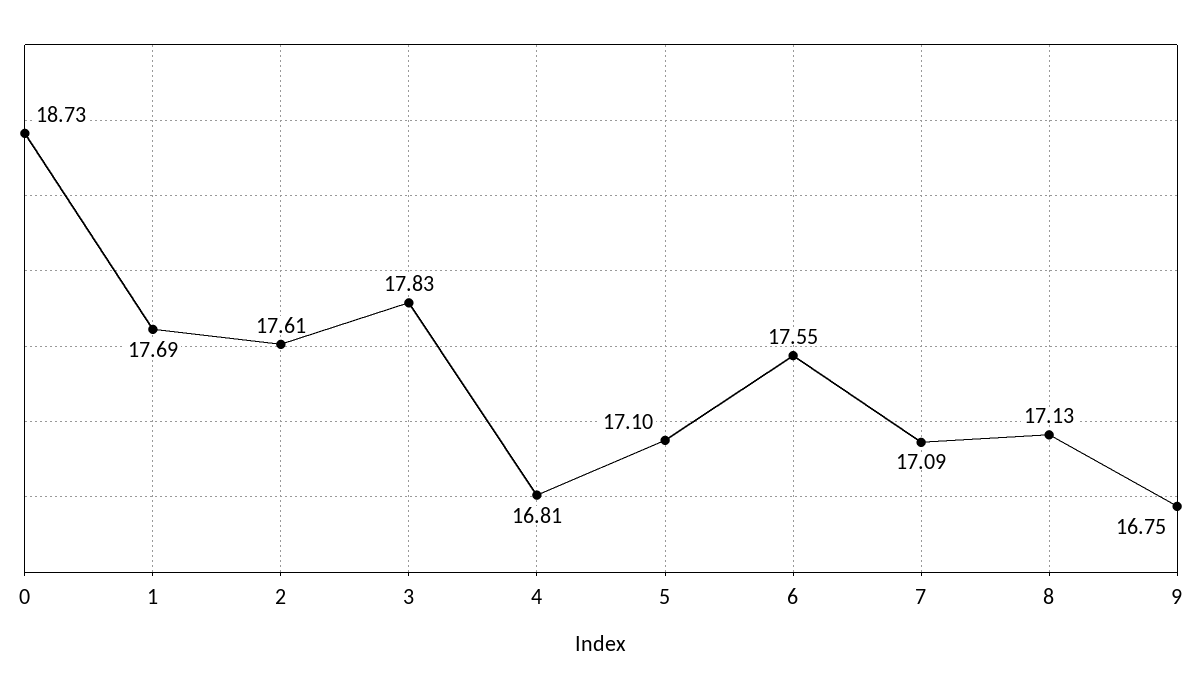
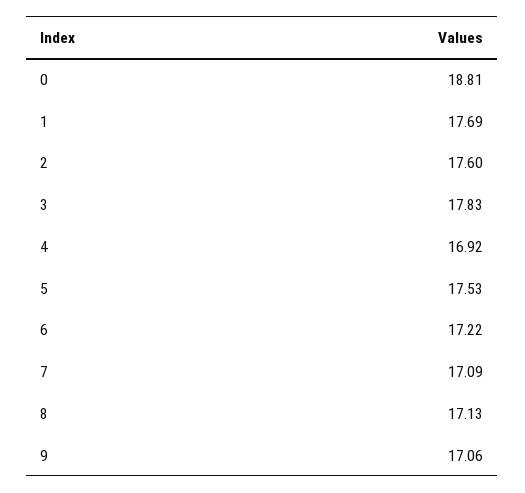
0: 18.73 -> 18.81
2: 17.61 -> 17.6
4: 16.81 -> 16.92
5: 17.1 -> 17.53
6: 17.55 -> 17.22
9: 16.75 -> 17.06

